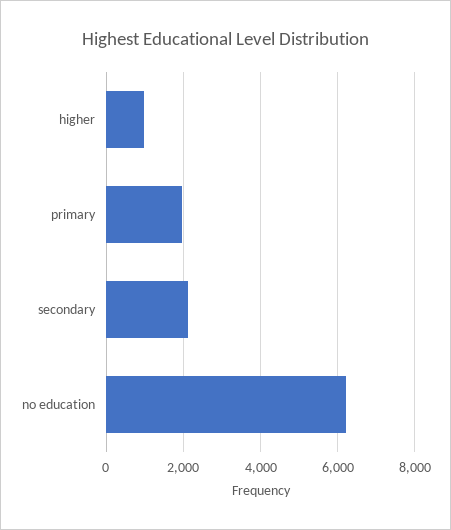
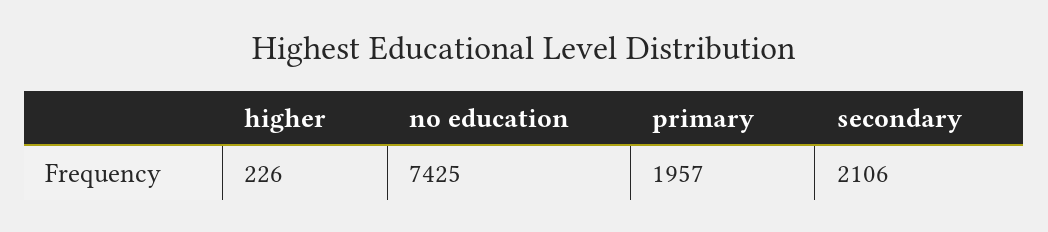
higher: 1000 -> 226
no education: 6200 -> 7425

